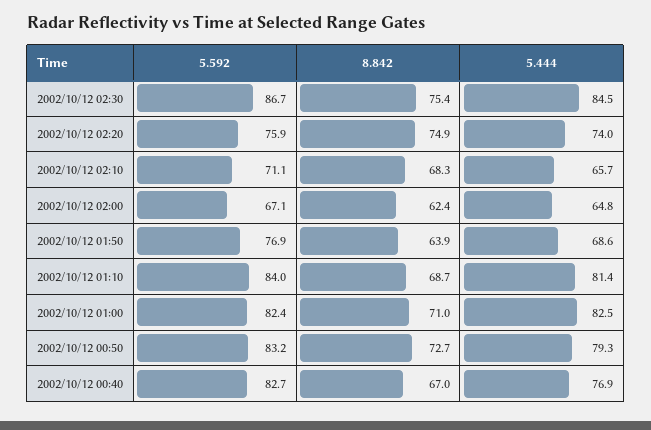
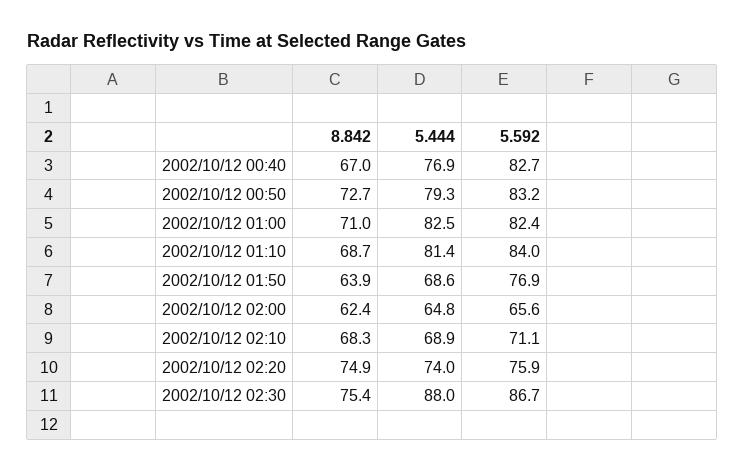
5.444, 2002/10/12 02:30: 84.5 -> 88
5.444, 2002/10/12 02:10: 65.7 -> 68.9
5.592, 2002/10/12 02:00: 67.1 -> 65.6

